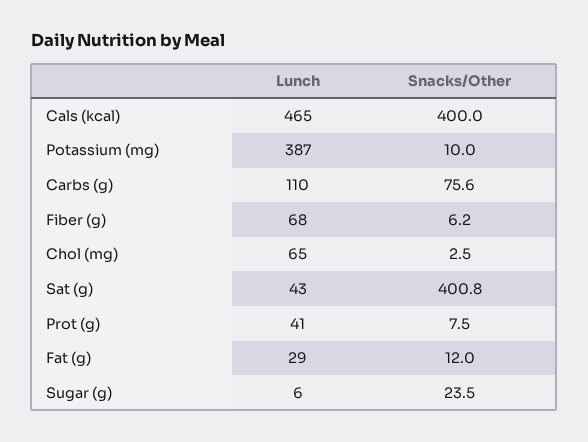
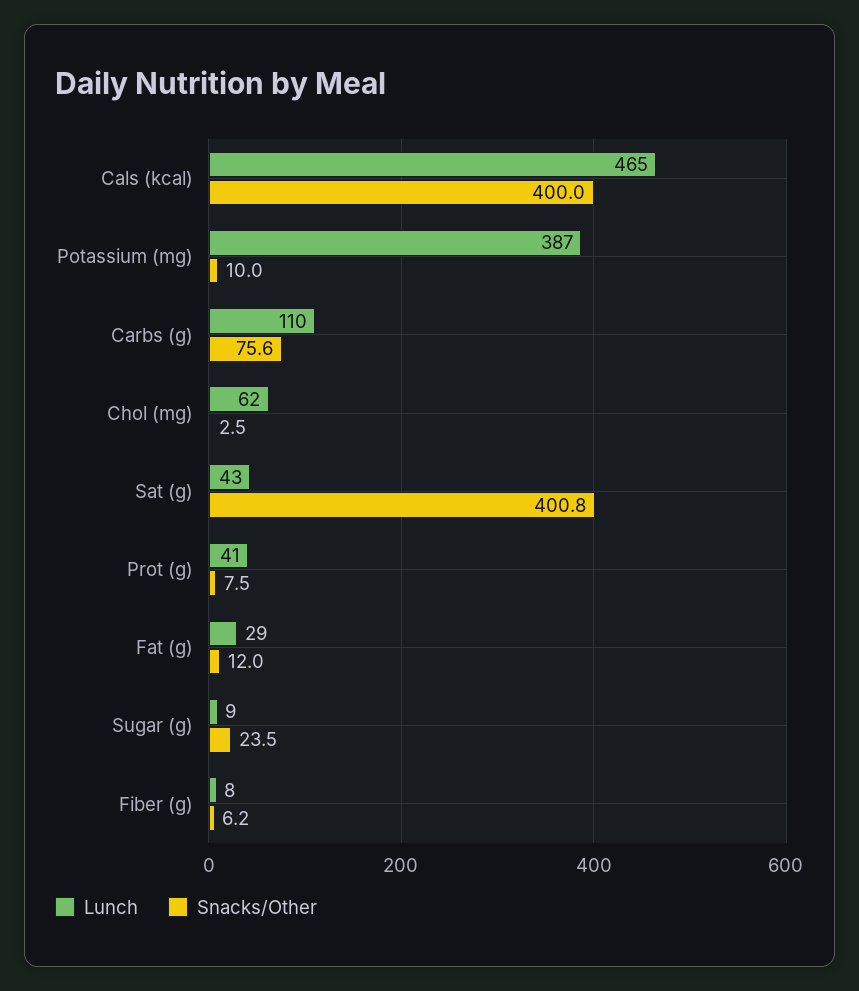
Lunch, Fiber (g): 68 -> 8
Lunch, Chol (mg): 65 -> 62
Lunch, Sugar (g): 6 -> 9

